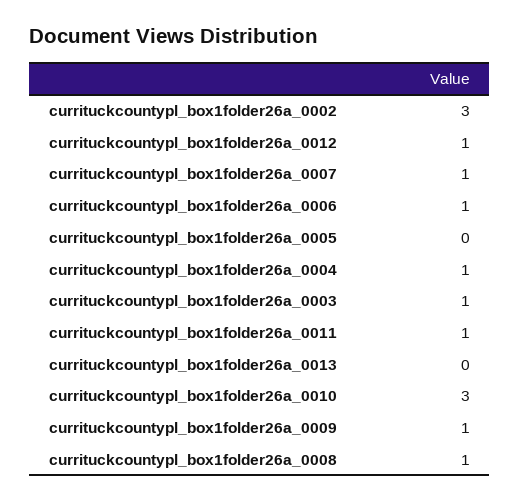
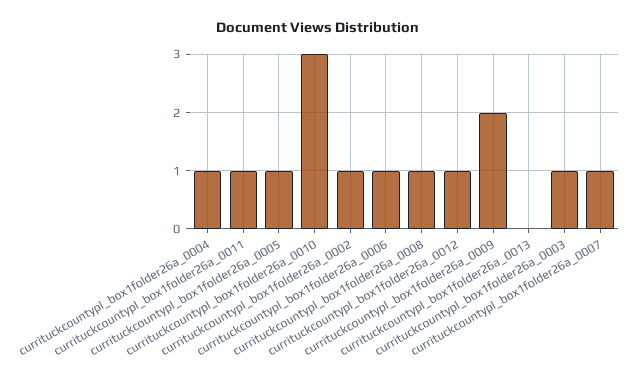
currituckcountypl_box1folder26a_0002: 3 -> 1
currituckcountypl_box1folder26a_0005: 0 -> 1
currituckcountypl_box1folder26a_0009: 1 -> 2

